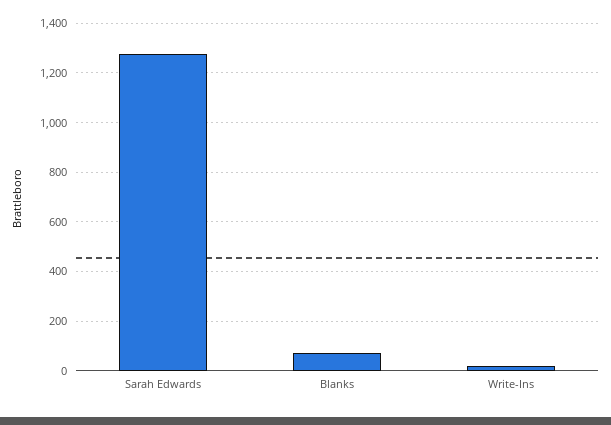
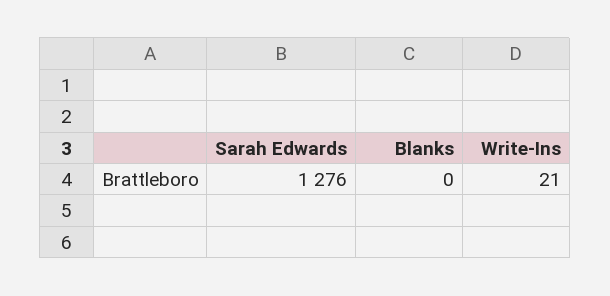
Blanks: 75 -> 0

